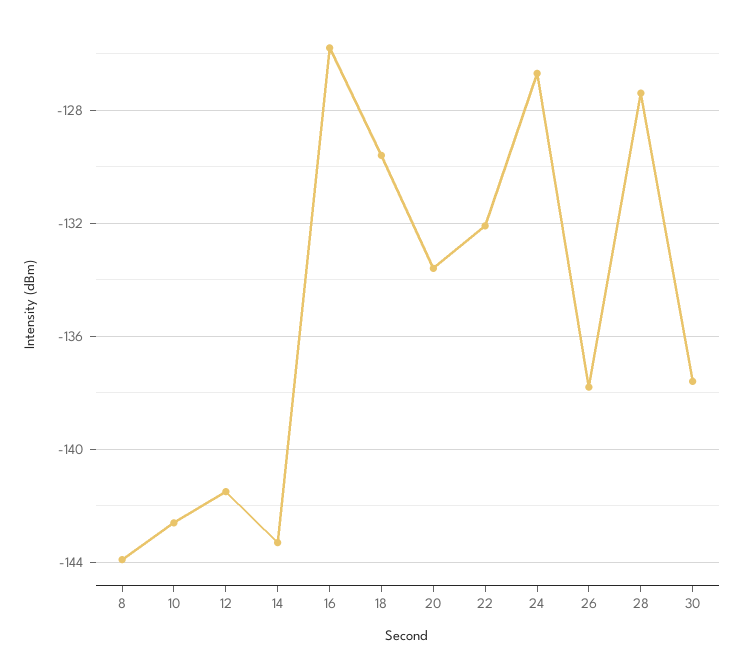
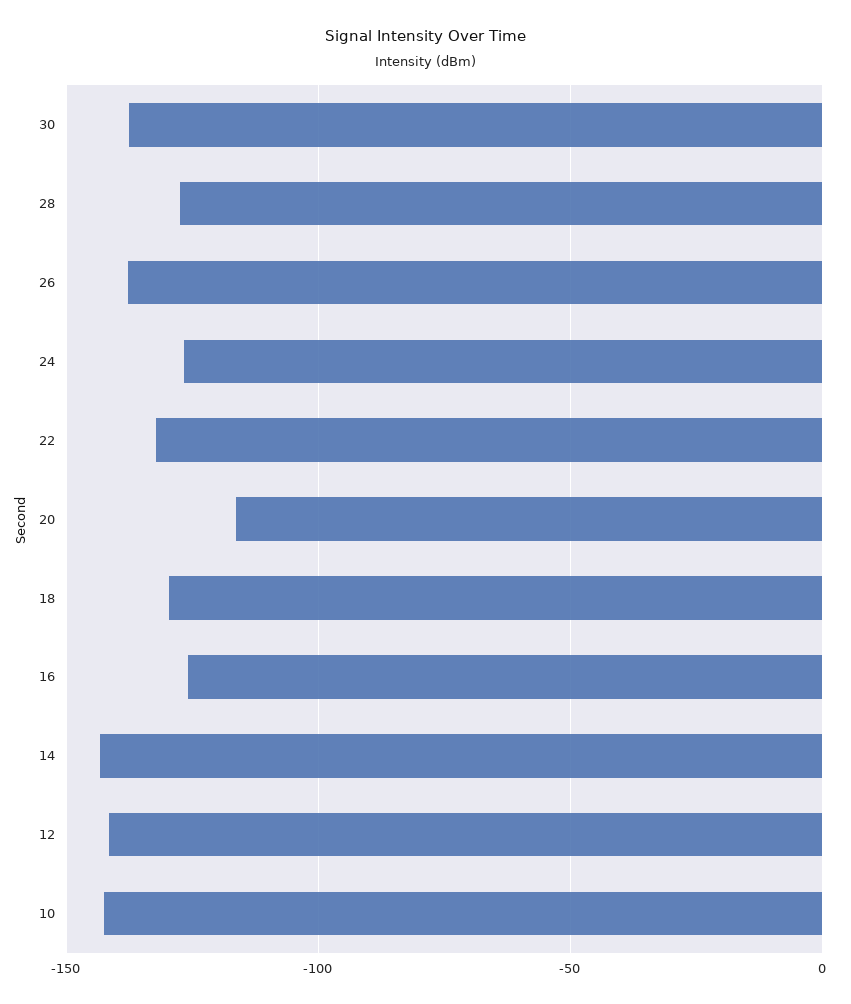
8: -144 -> none
20: -133.5 -> -115

